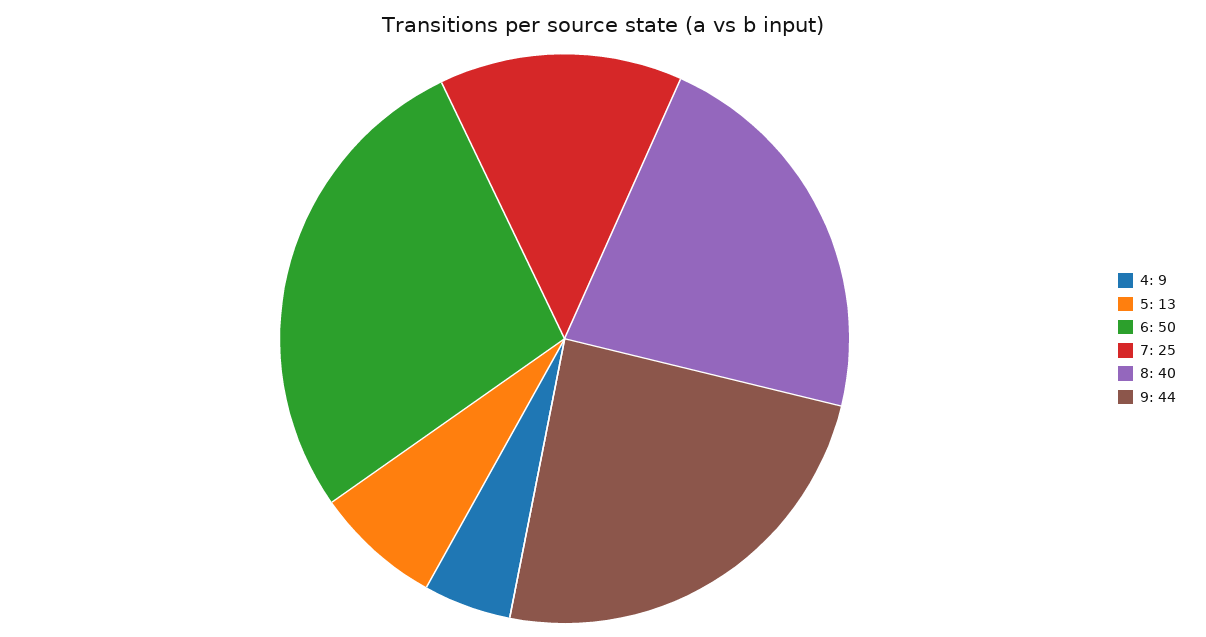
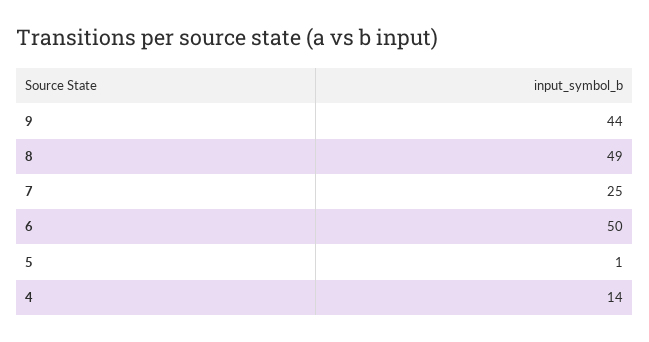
4: 9 -> 14
5: 13 -> 1
8: 40 -> 49

